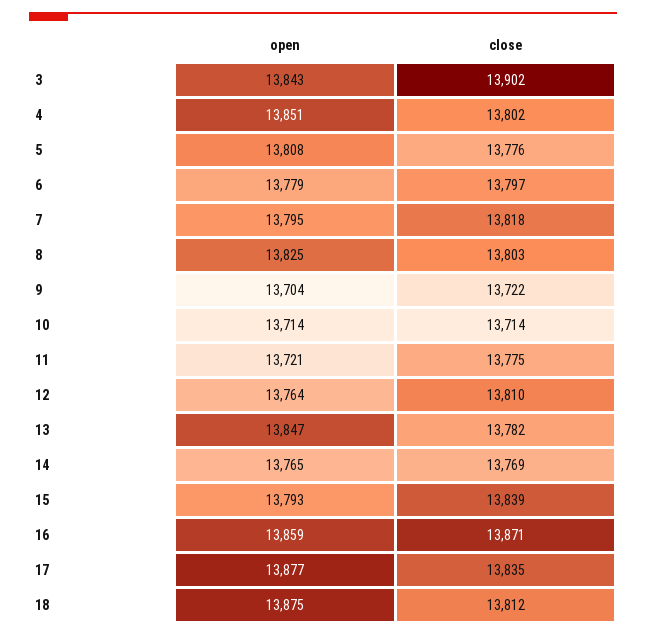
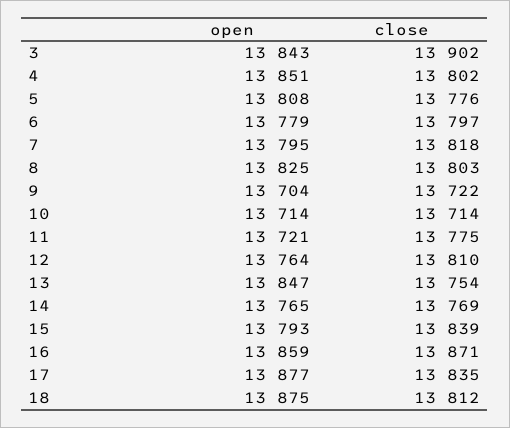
close, 13: 13782 -> 13754

